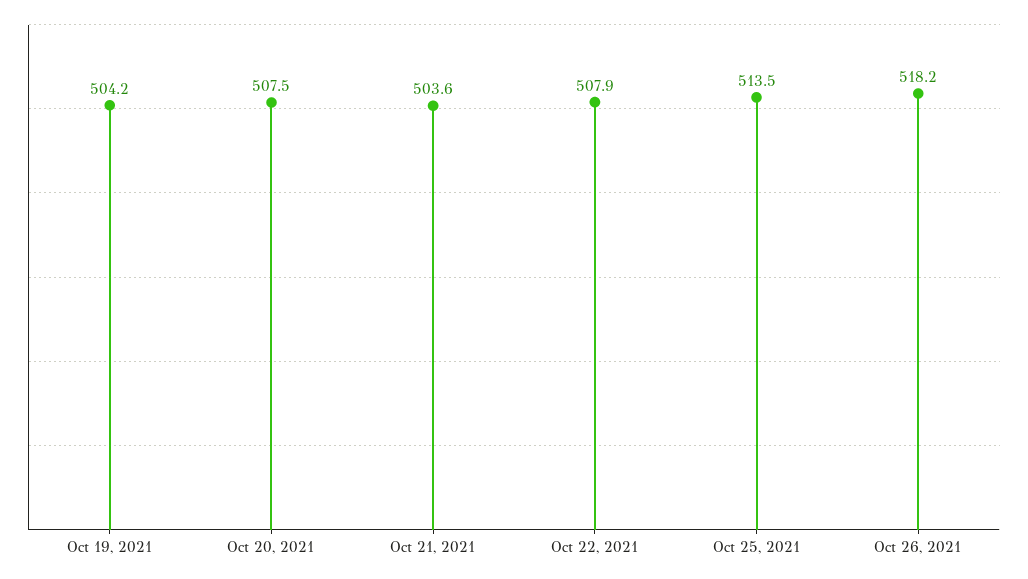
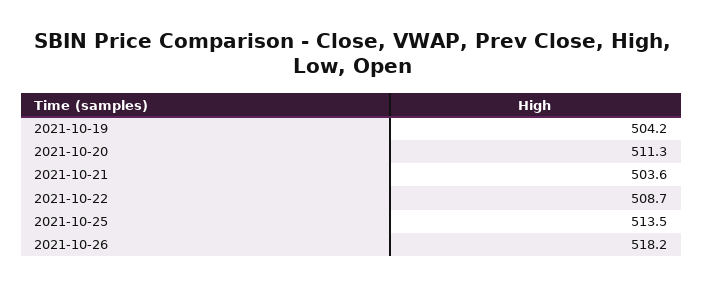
Oct 20, 2021: 507.5 -> 511.3
Oct 22, 2021: 507.9 -> 508.7

